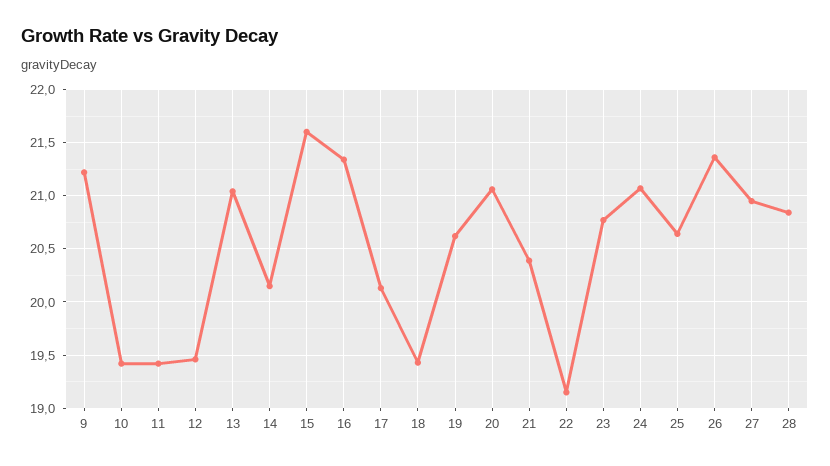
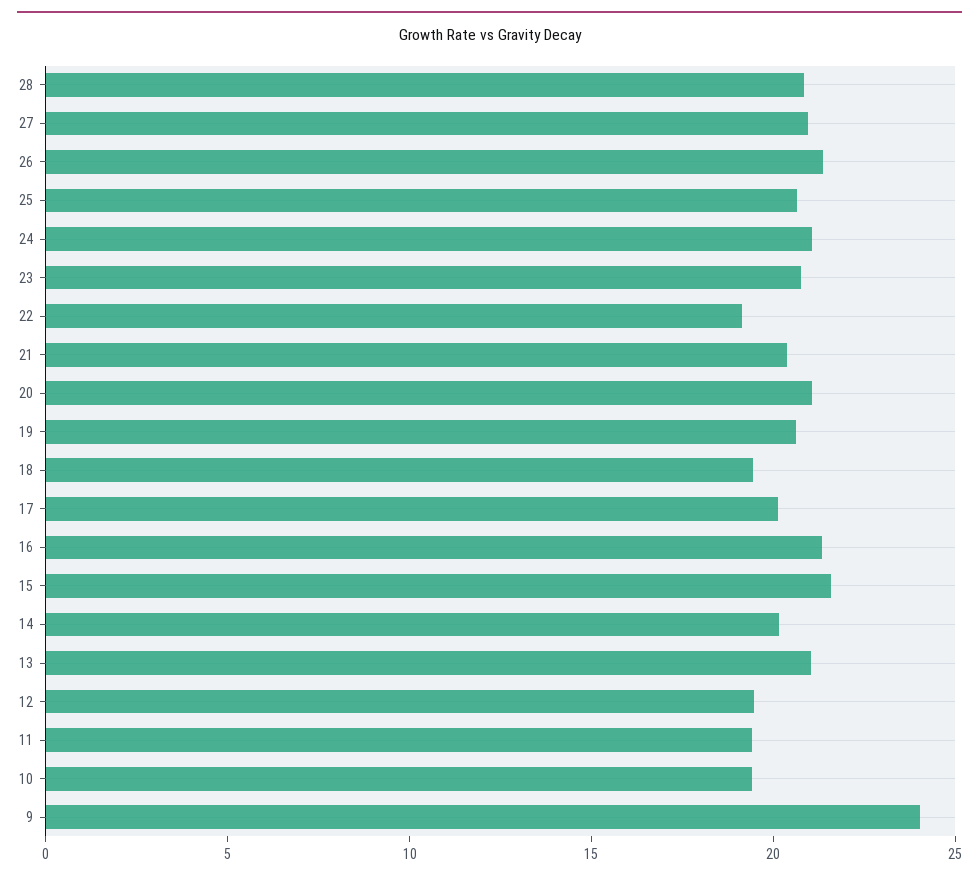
9: 21.2 -> 24

